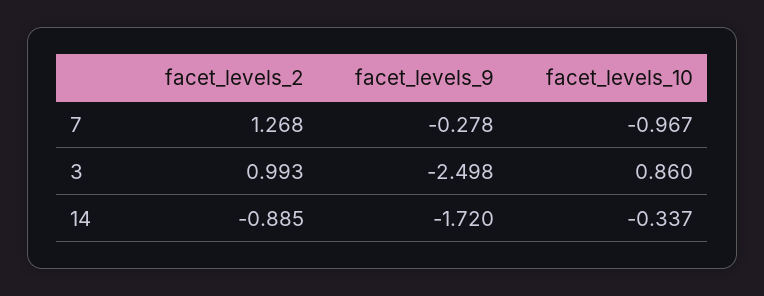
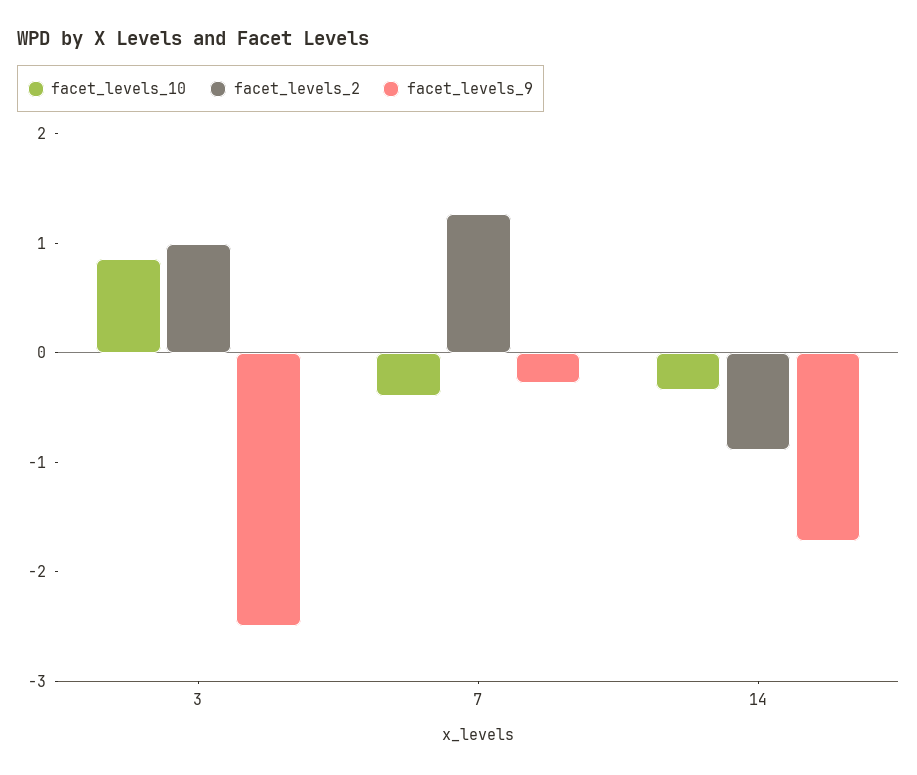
facet_levels_10, 7: -0.967 -> -0.4

